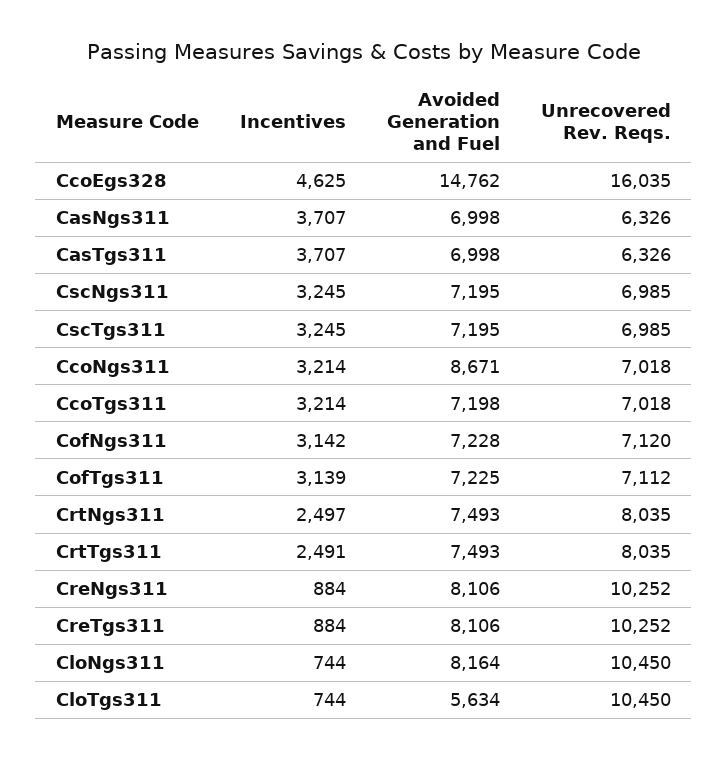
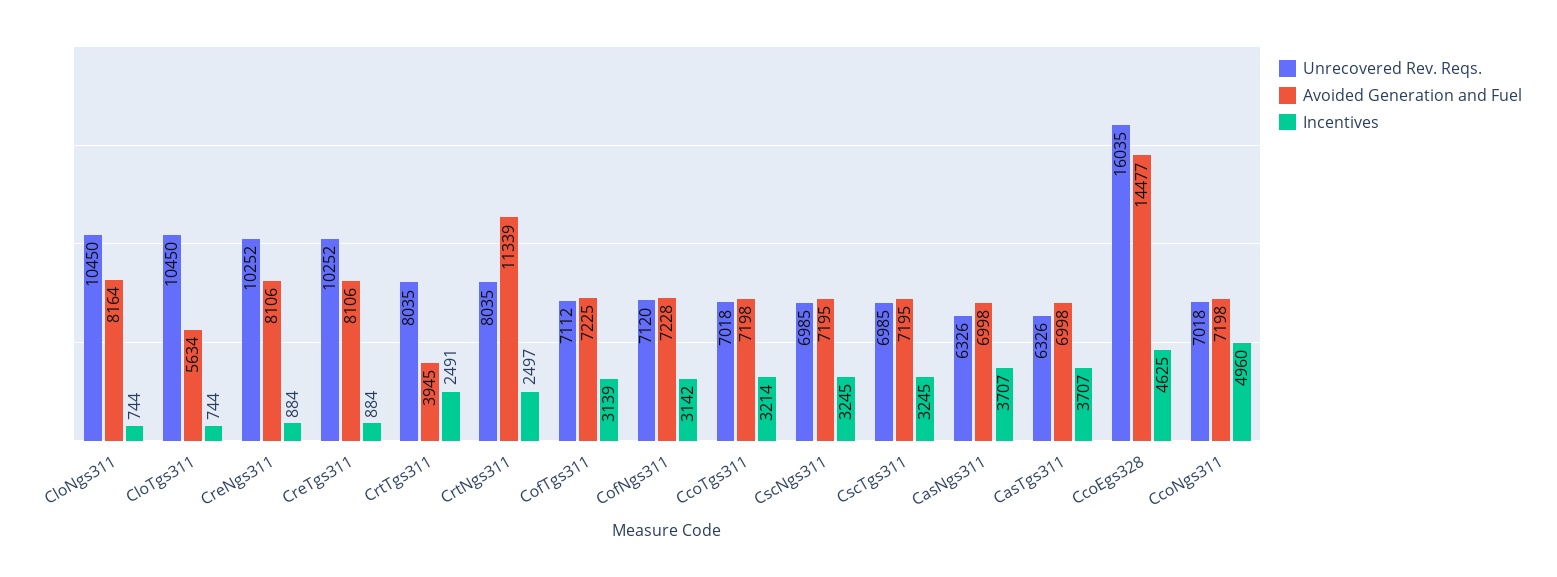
Avoided Generation and Fuel, CcoEgs328: 14762 -> 14477
Incentives, CcoNgs311: 3214 -> 4960
Avoided Generation and Fuel, CcoNgs311: 8671 -> 7198
Avoided Generation and Fuel, CrtNgs311: 7493 -> 11339
Avoided Generation and Fuel, CrtTgs311: 7493 -> 3945

